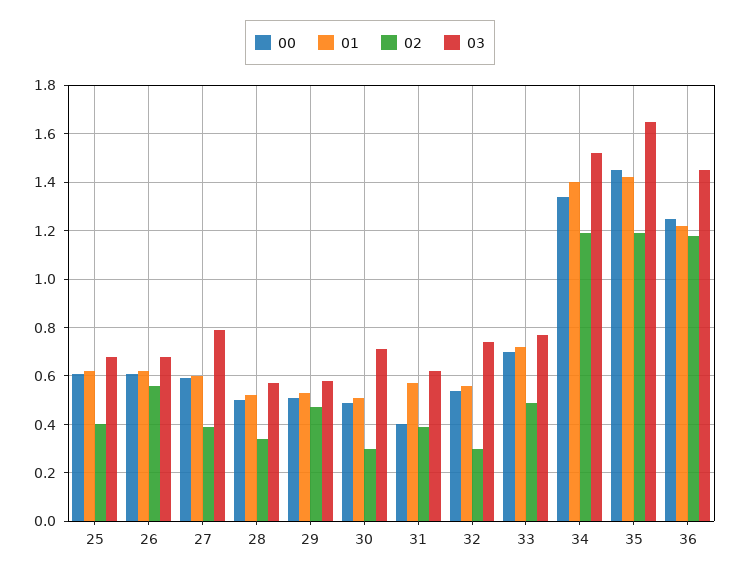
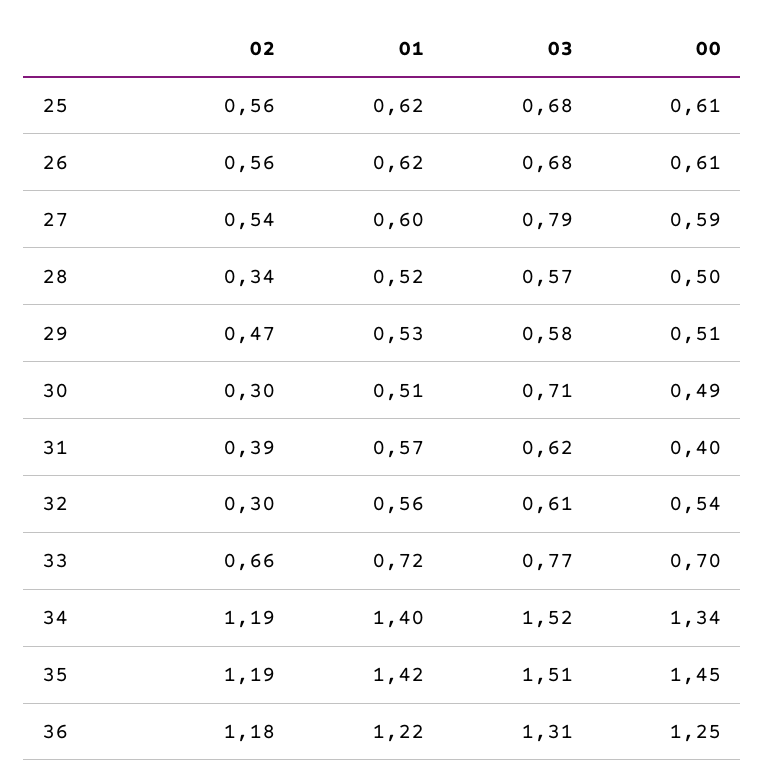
02, 25: 0.4 -> 0.56
02, 27: 0.4 -> 0.54
03, 32: 0.75 -> 0.61
02, 33: 0.5 -> 0.66
03, 35: 1.65 -> 1.51
03, 36: 1.45 -> 1.31

